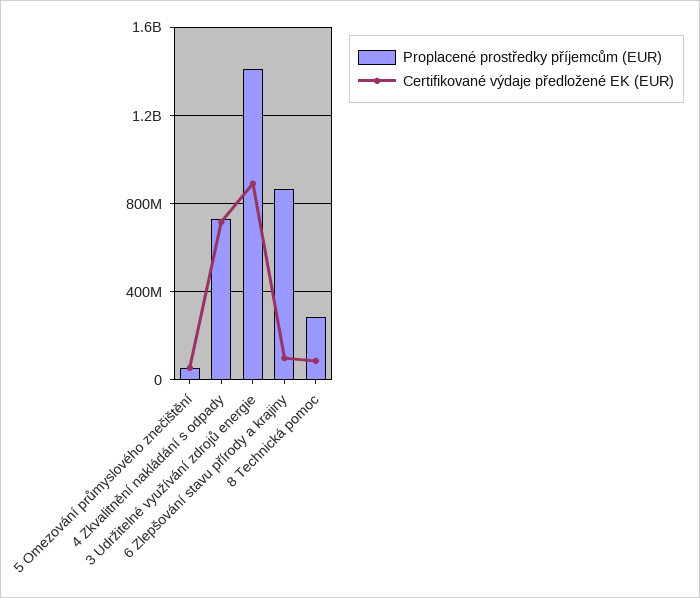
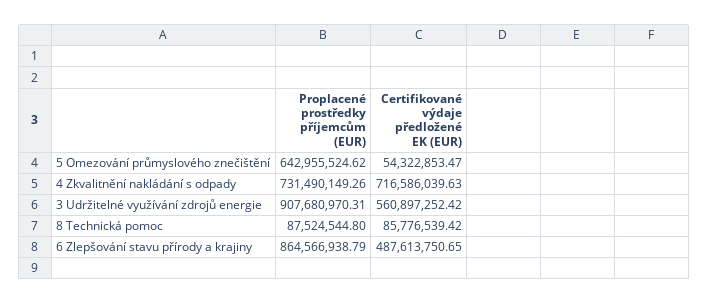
Proplacené prostředky příjemcům (EUR), 5 Omezování průmyslového znečištění: 50000000 -> 642955524.62
Proplacené prostředky příjemcům (EUR), 3 Udržitelné využívání zdrojů energie: 1400000000 -> 907680970.31
Certifikované výdaje předložené EK (EUR), 3 Udržitelné využívání zdrojů energie: 900000000 -> 560897252.42
Certifikované výdaje předložené EK (EUR), 6 Zlepšování stavu přírody a krajiny: 100000000 -> 487613750.65
Proplacené prostředky příjemcům (EUR), 8 Technická pomoc: 300000000 -> 87524544.8

